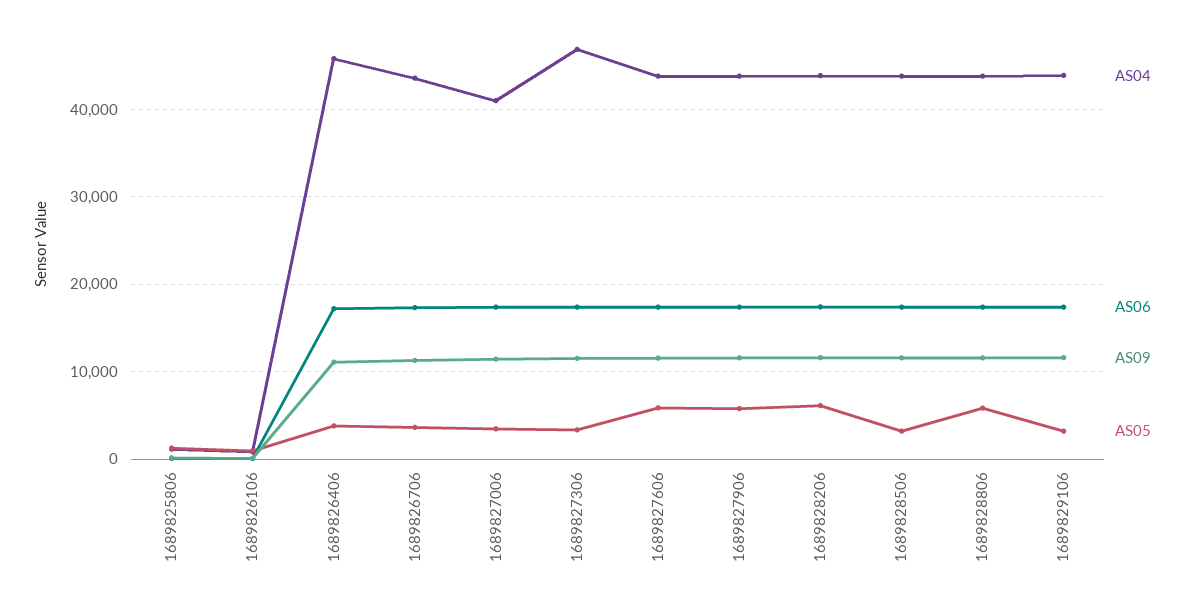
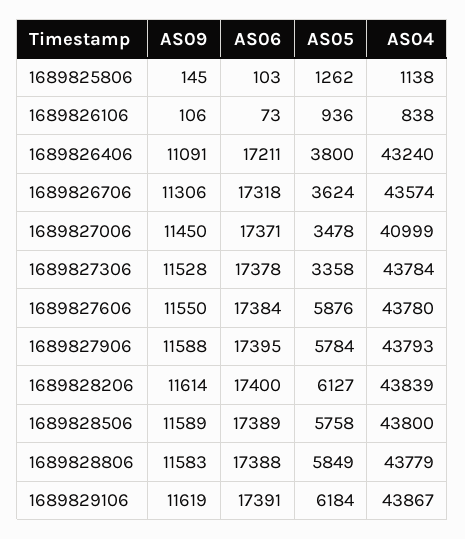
AS04, 1689826406: 46000 -> 43240
AS04, 1689827306: 47000 -> 43784
AS05, 1689828506: 3000 -> 5758
AS05, 1689829106: 3000 -> 6184

